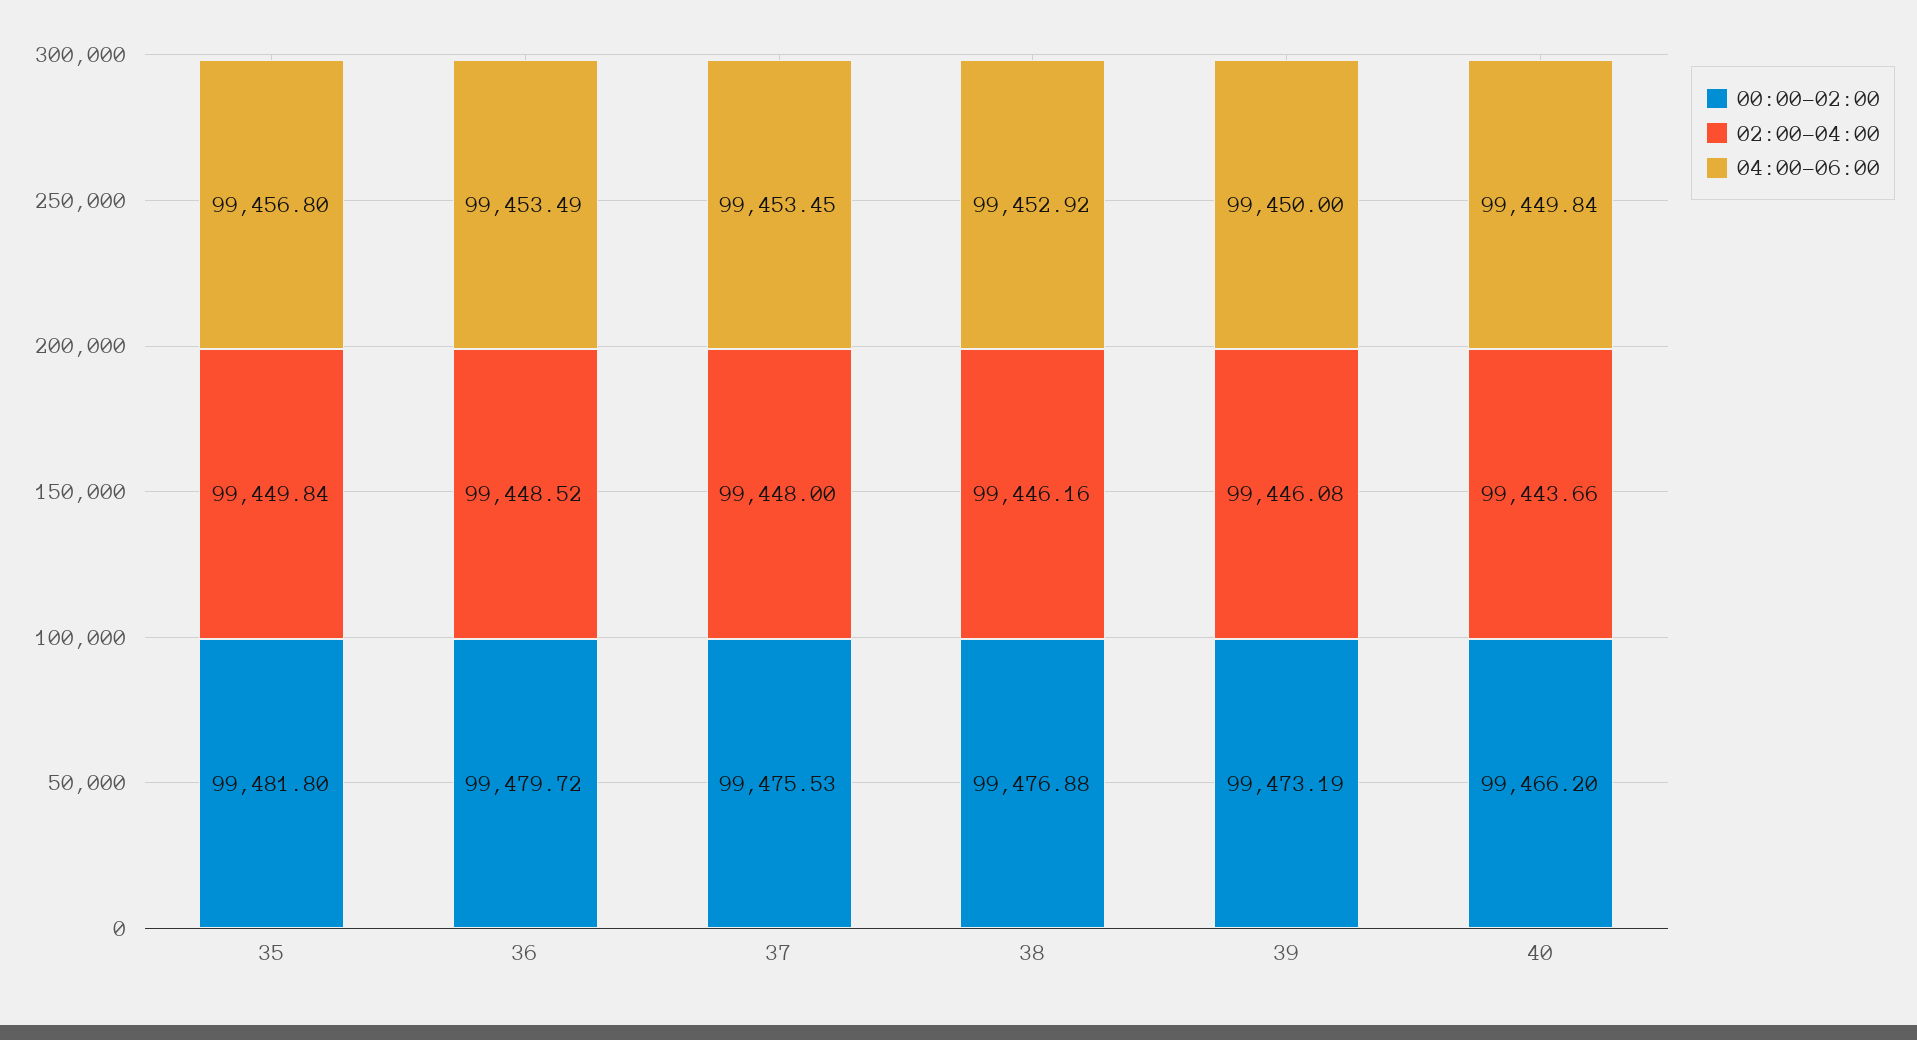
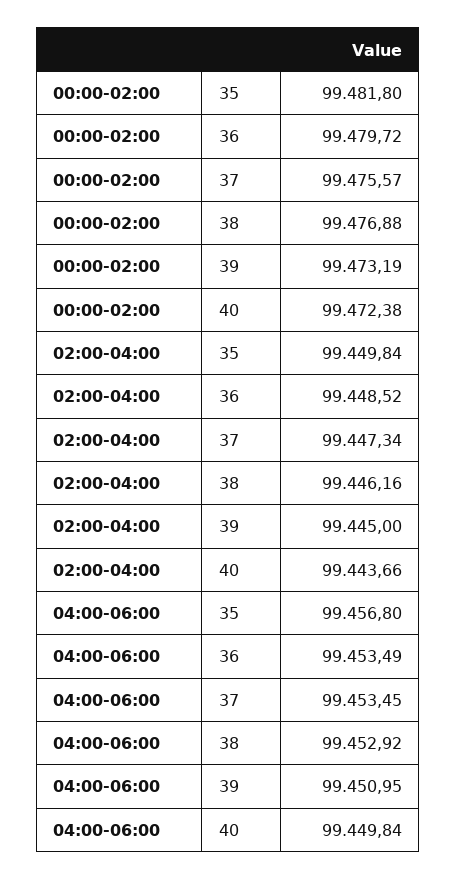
00:00-02:00, 37: 99475.53 -> 99475.57
02:00-04:00, 37: 99448 -> 99447.34
02:00-04:00, 39: 99446.08 -> 99445
04:00-06:00, 39: 99450 -> 99450.95
00:00-02:00, 40: 99466.2 -> 99472.38

